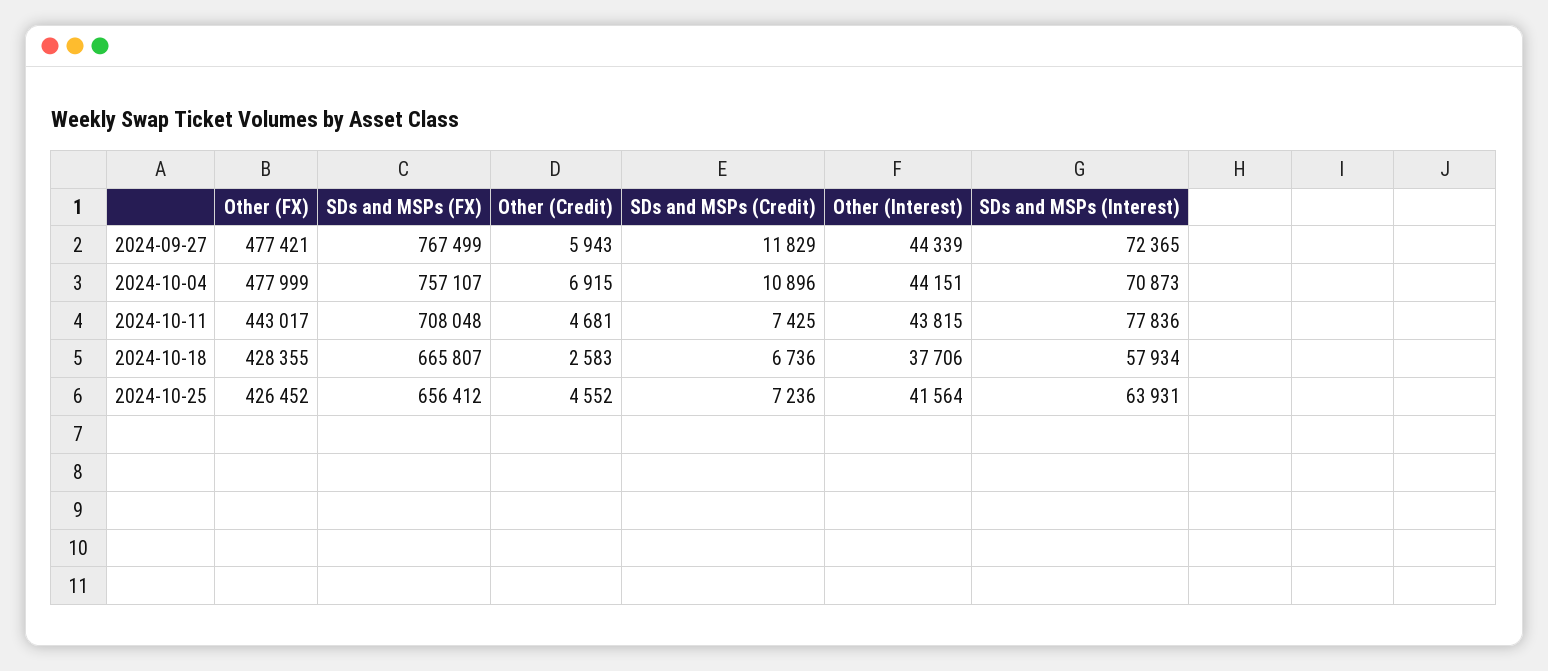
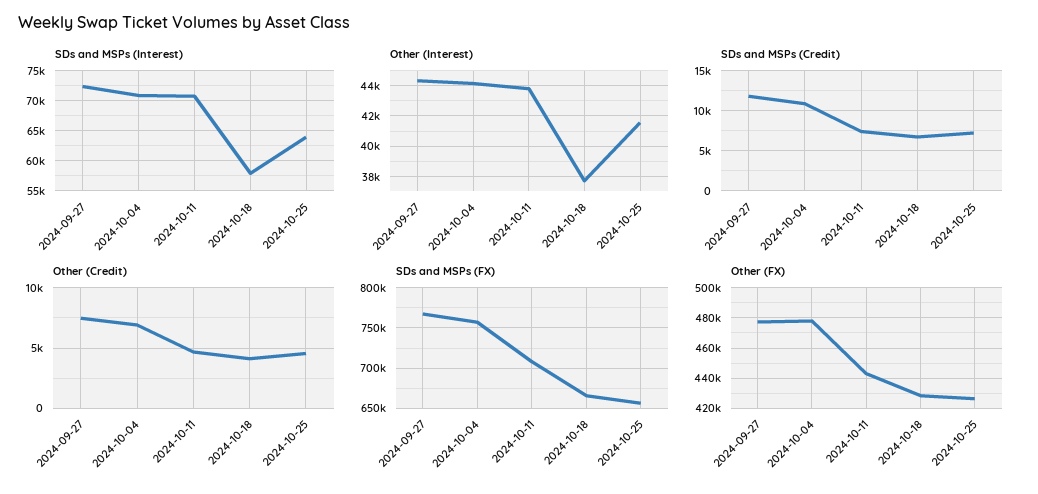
Other (Credit), 2024-09-27: 5943 -> 7500
SDs and MSPs (Interest), 2024-10-11: 77836 -> 71000
Other (Credit), 2024-10-18: 2583 -> 4000

